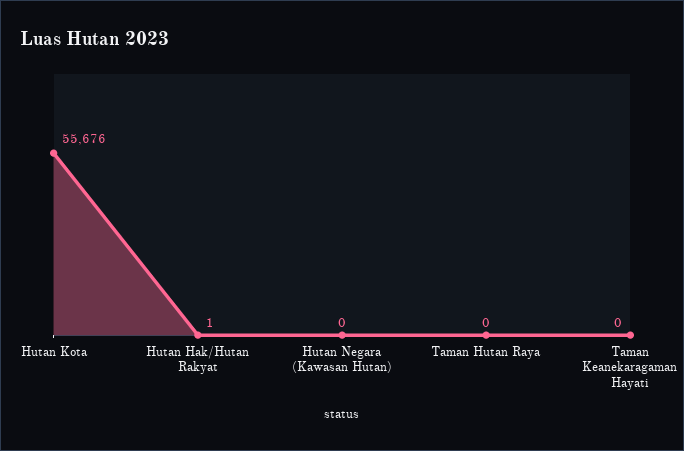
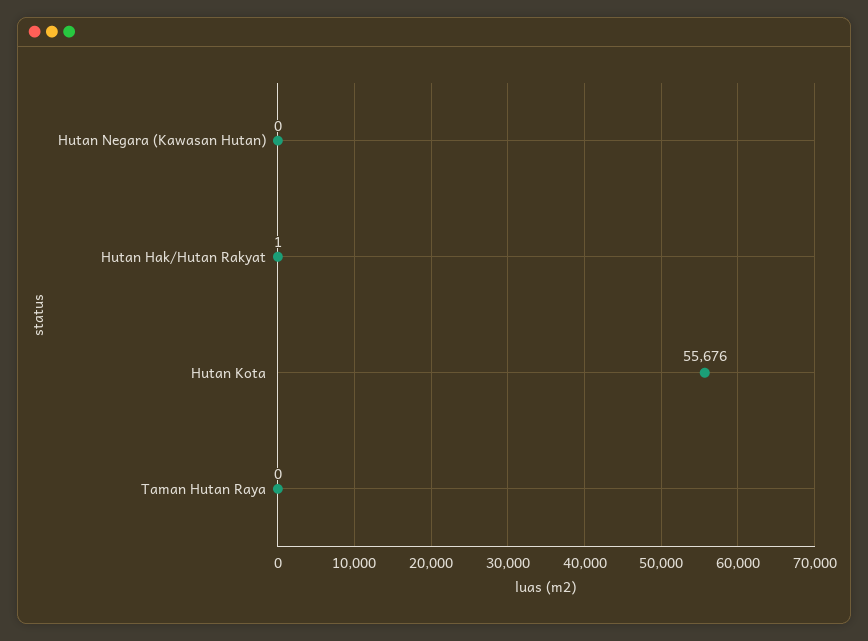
Taman Keanekaragaman Hayati: 0 -> none

